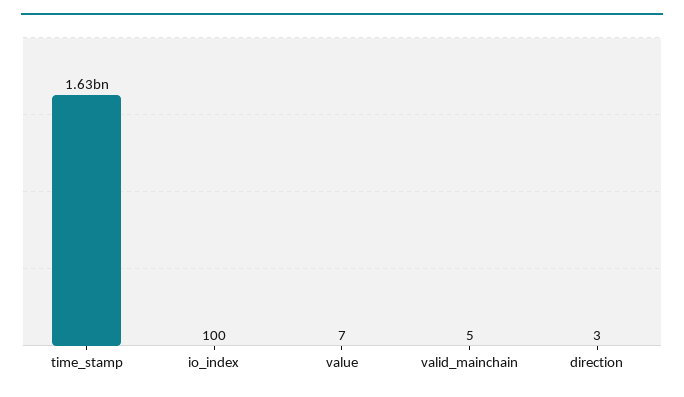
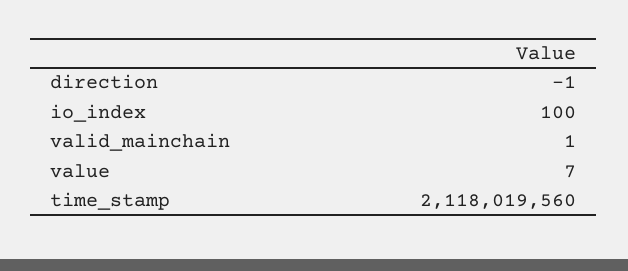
time_stamp: 1630000000 -> 2118019560
valid_mainchain: 5 -> 1
direction: 3 -> -1

